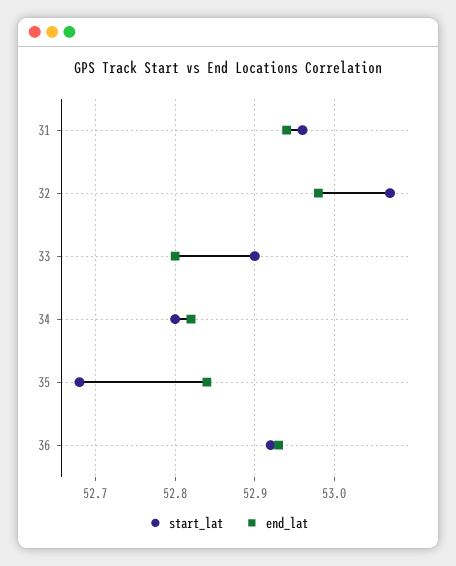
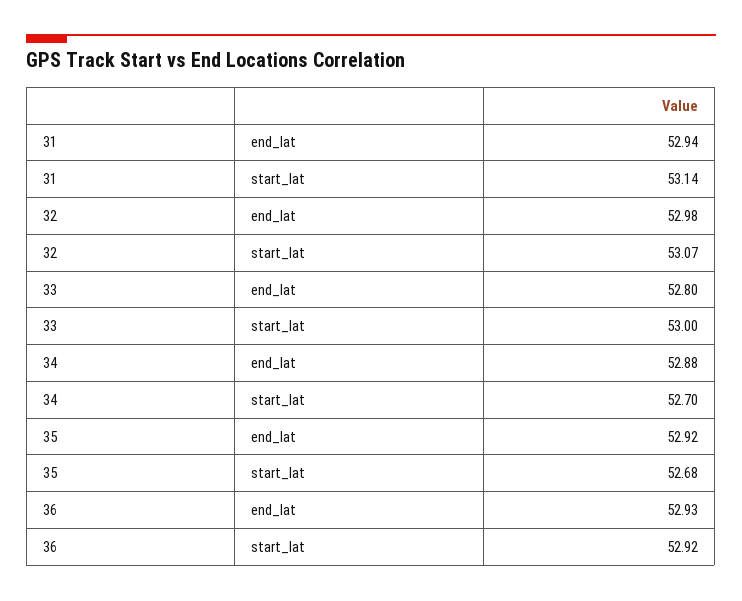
start_lat, 31: 52.96 -> 53.14
start_lat, 33: 52.9 -> 53
start_lat, 34: 52.8 -> 52.7
end_lat, 34: 52.82 -> 52.88
end_lat, 35: 52.84 -> 52.92

